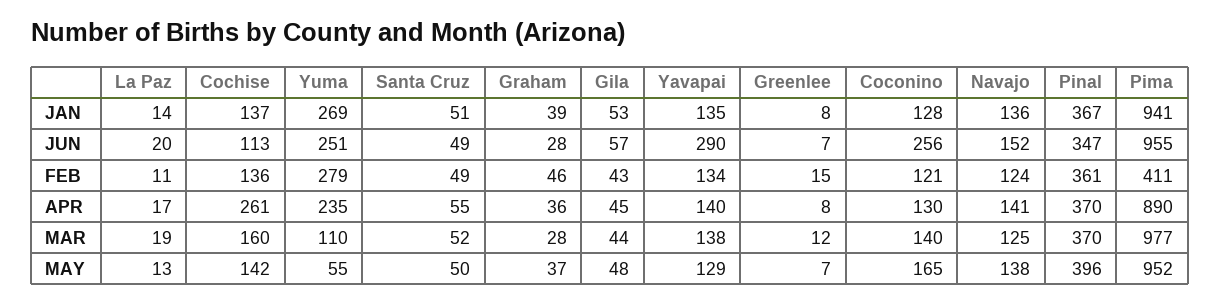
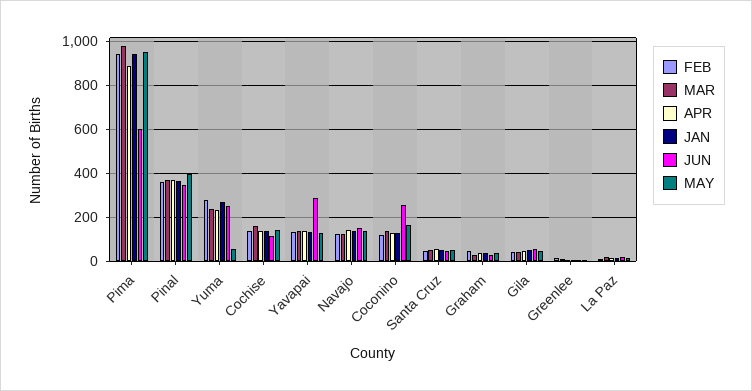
JUN, Pima: 955 -> 600
FEB, Pima: 411 -> 950
APR, Cochise: 261 -> 150
MAR, Yuma: 110 -> 250

